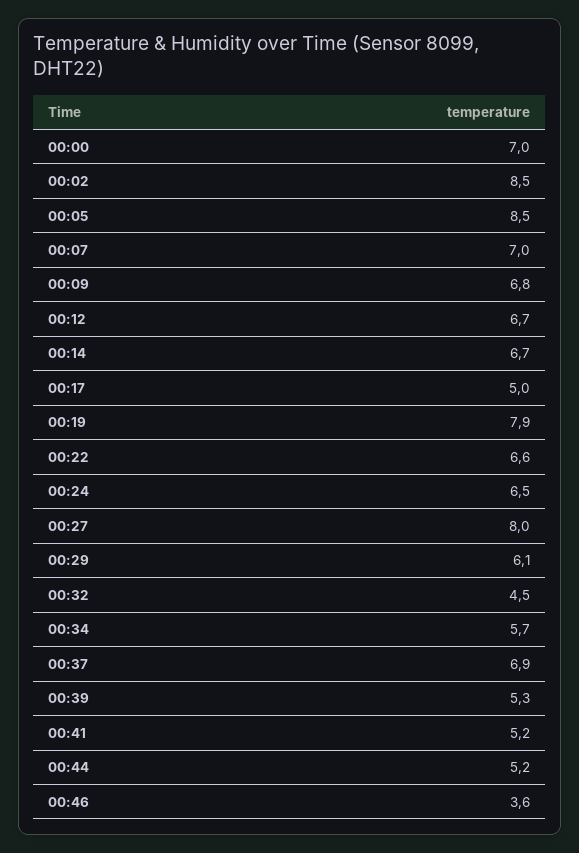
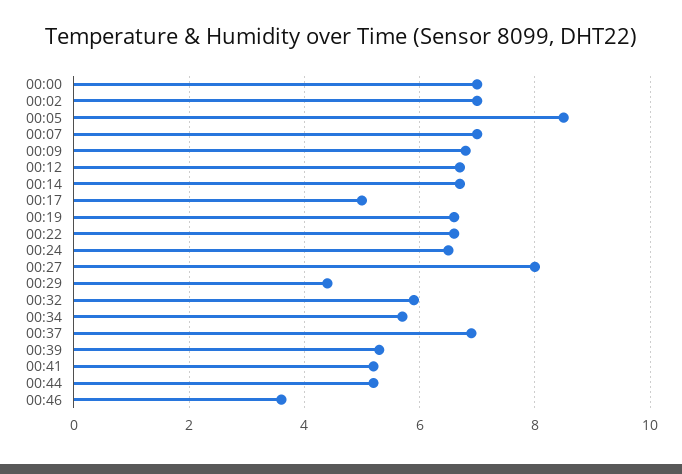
00:02: 8.5 -> 7
00:19: 7.9 -> 6.5
00:29: 6.1 -> 4.5
00:32: 4.5 -> 6

